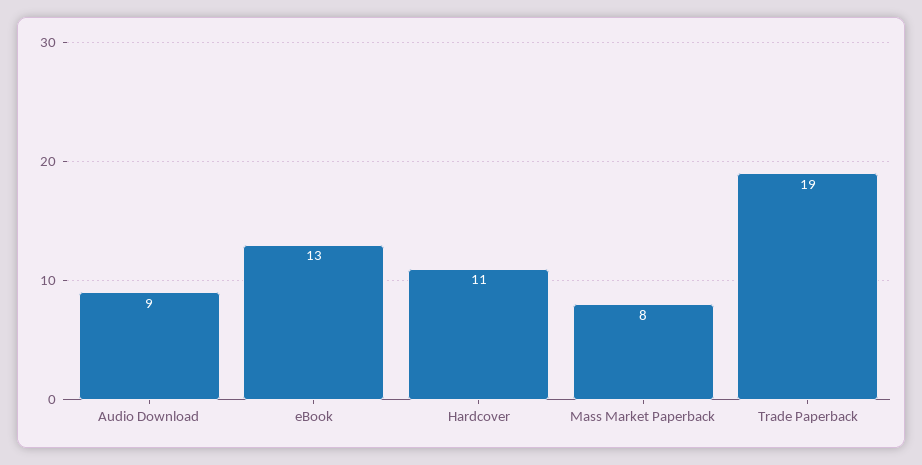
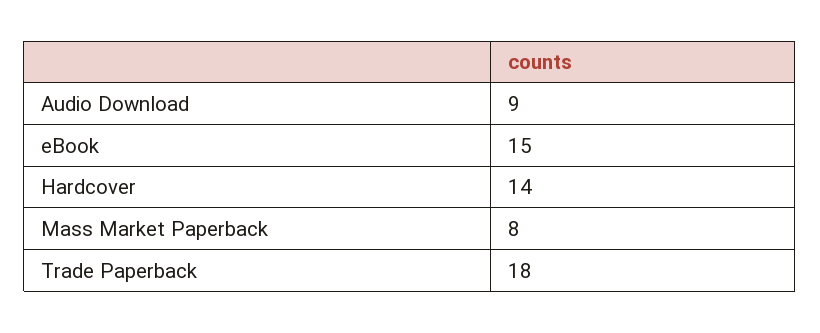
eBook: 13 -> 15
Hardcover: 11 -> 14
Trade Paperback: 19 -> 18

